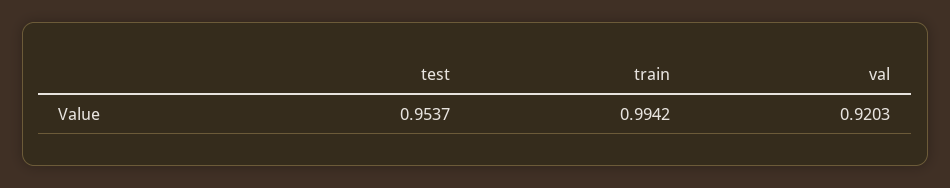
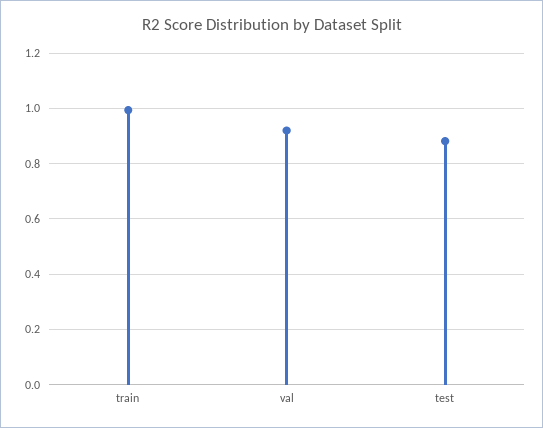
test: 0.9537 -> 0.875

